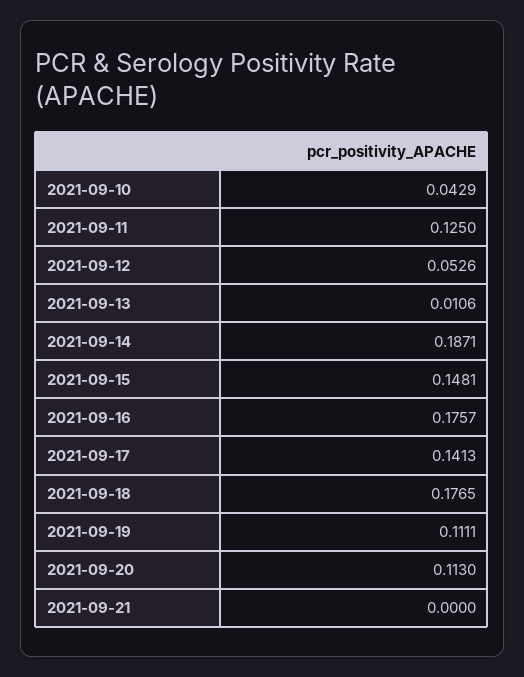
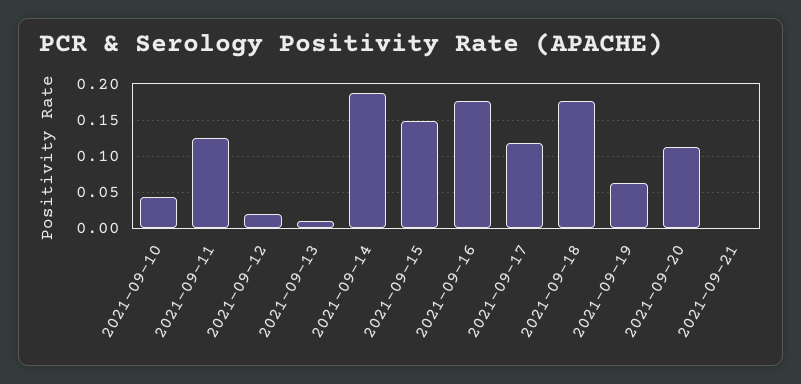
2021-09-12: 0.0526 -> 0.02
2021-09-17: 0.1413 -> 0.12
2021-09-19: 0.1111 -> 0.06

